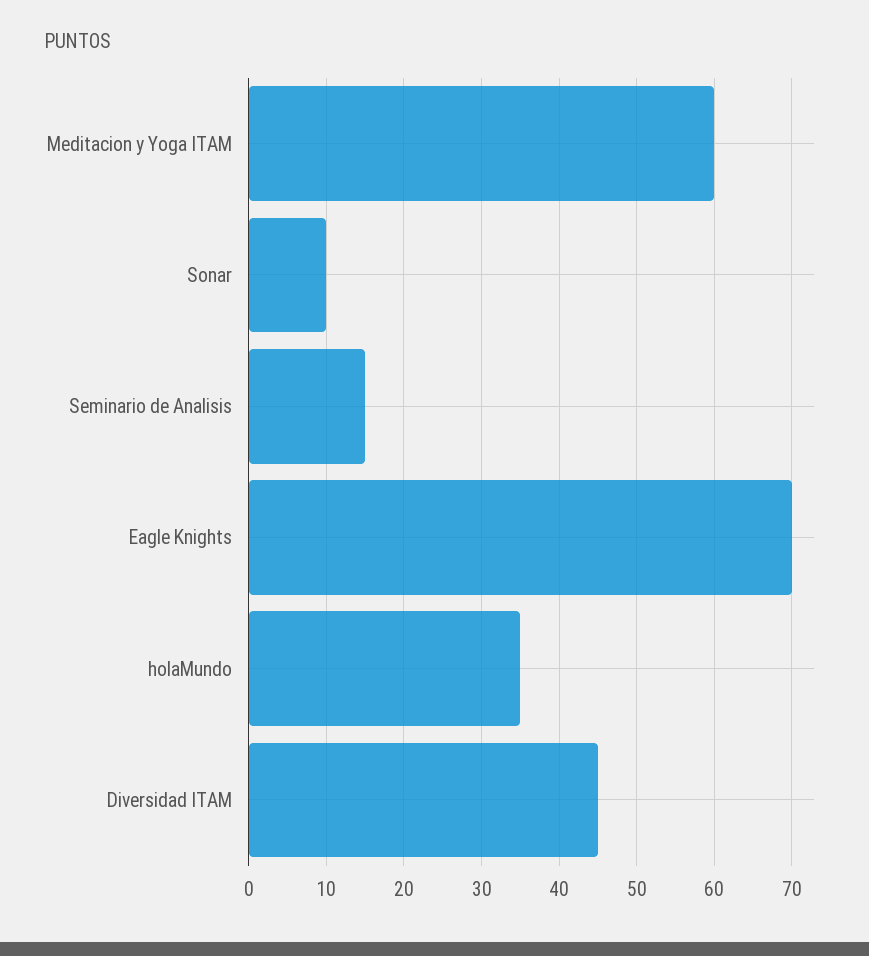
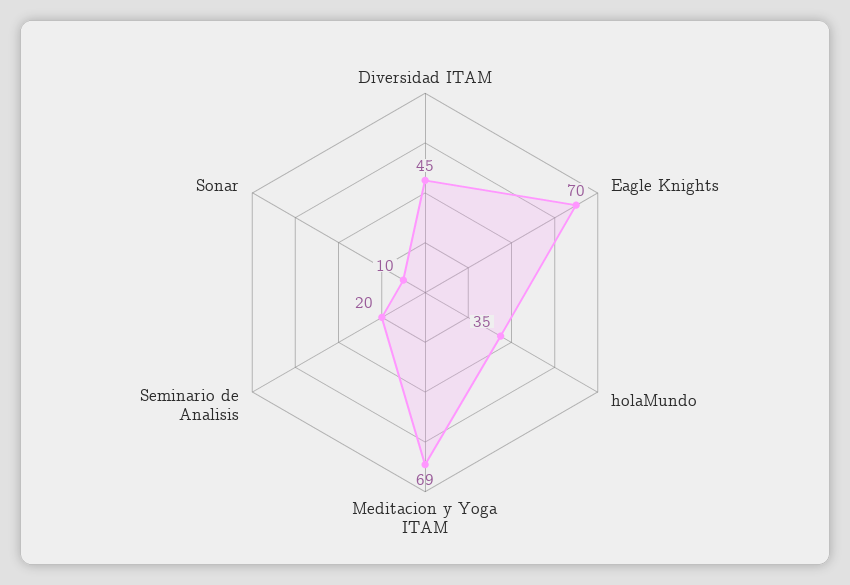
Meditacion y Yoga ITAM: 60 -> 69
Seminario de Analisis: 15 -> 20

